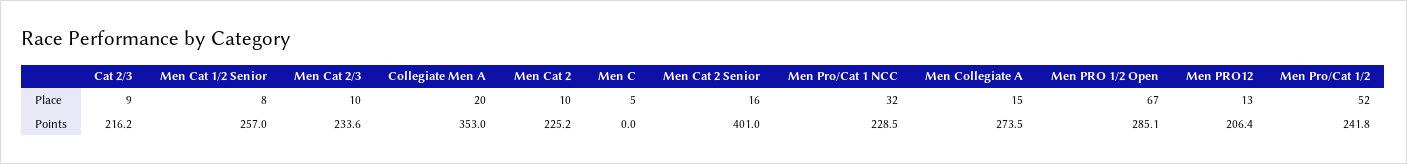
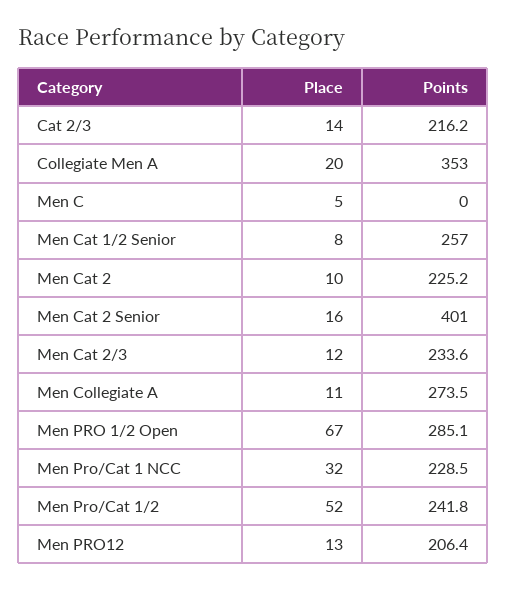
Cat 2/3, Place: 9 -> 14
Men Cat 2/3, Place: 10 -> 12
Men Collegiate A, Place: 15 -> 11

